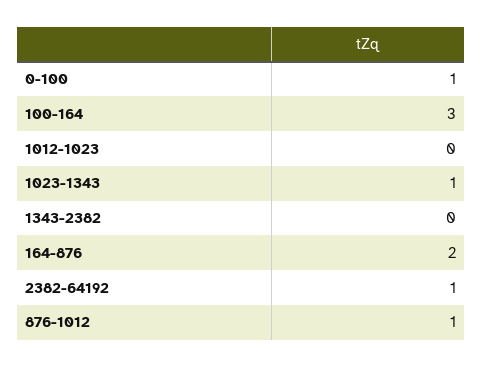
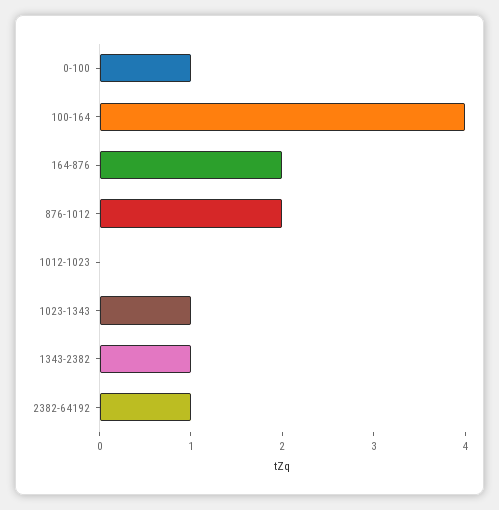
100-164: 3 -> 4
1343-2382: 0 -> 1
876-1012: 1 -> 2

